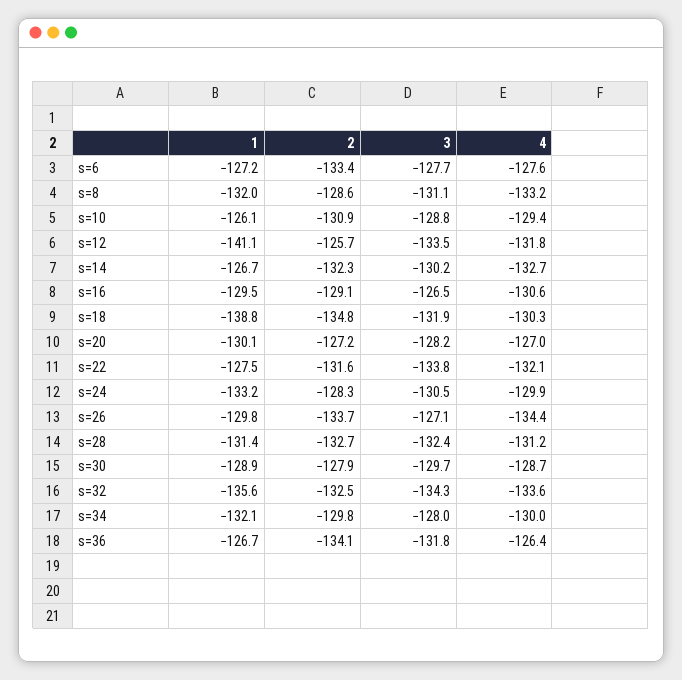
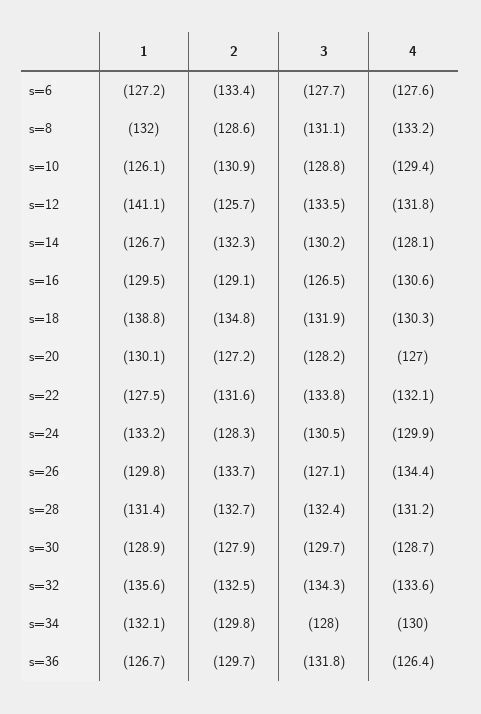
4, s=14: -132.7 -> -128.1
2, s=36: -134.1 -> -129.7

